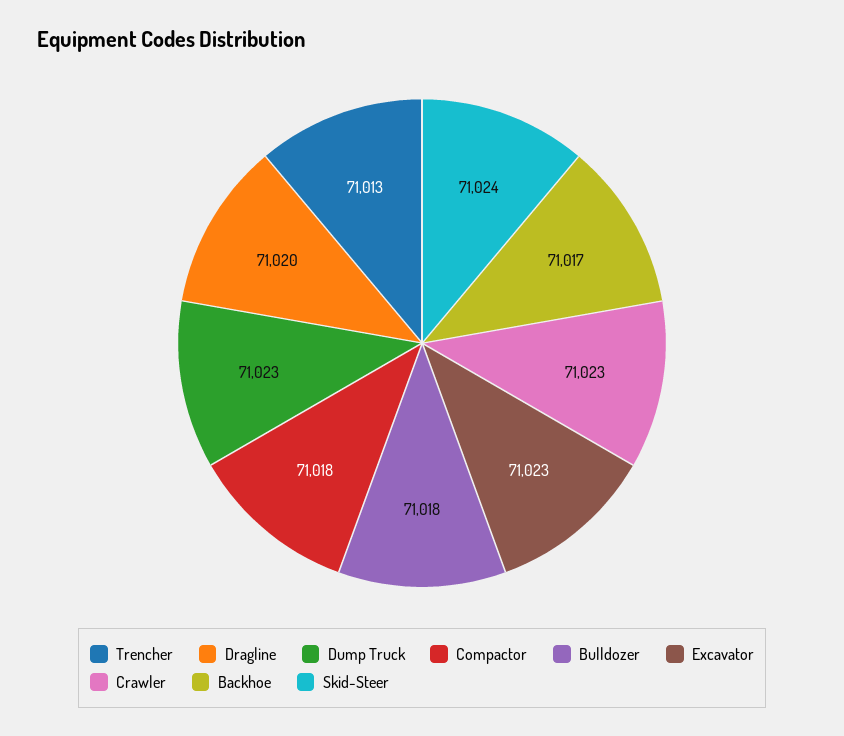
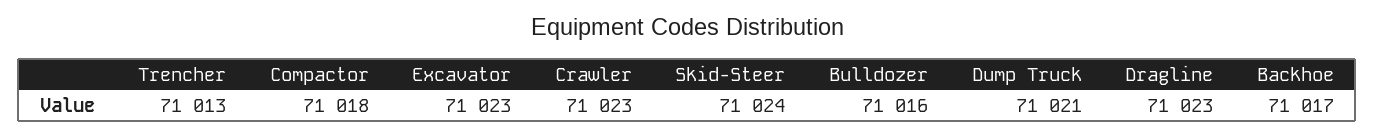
Dragline: 71020 -> 71023
Dump Truck: 71023 -> 71021
Bulldozer: 71018 -> 71016

